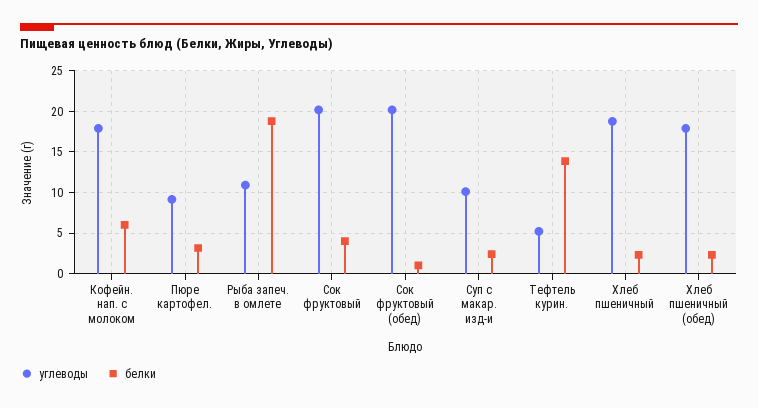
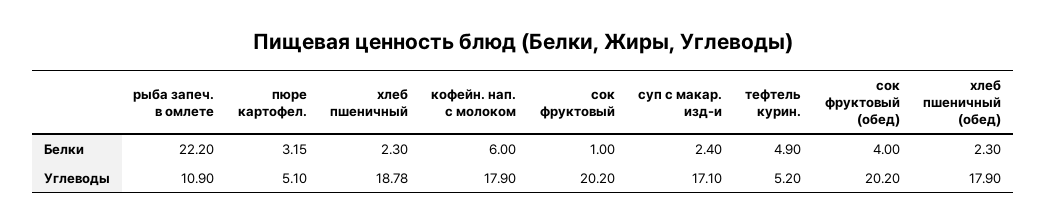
углеводы, Пюре картофел.: 9 -> 5.1
белки, Рыба запеч. в омлете: 19 -> 22.2
белки, Сок фруктовый: 4 -> 1
белки, Сок фруктовый (обед): 1 -> 4
углеводы, Суп с макар. изд-и: 10 -> 17.1
белки, Тефтель курин.: 14 -> 4.9

